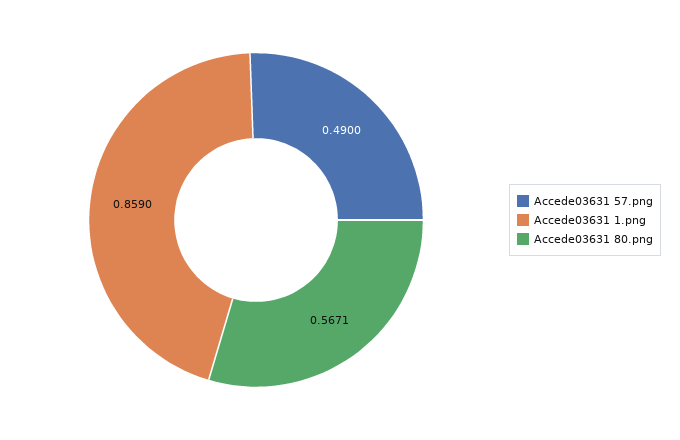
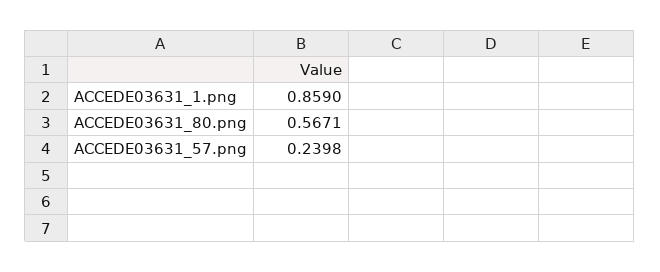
Accede03631 57.png: 0.49 -> 0.2398

